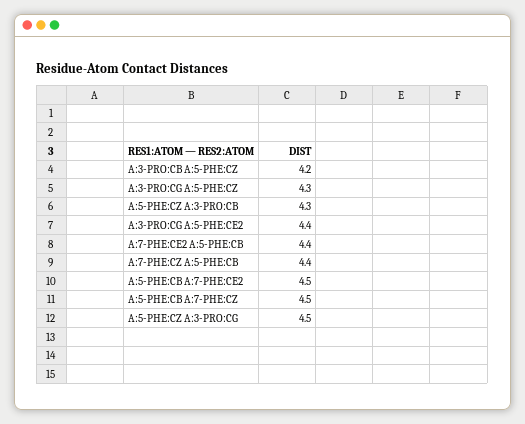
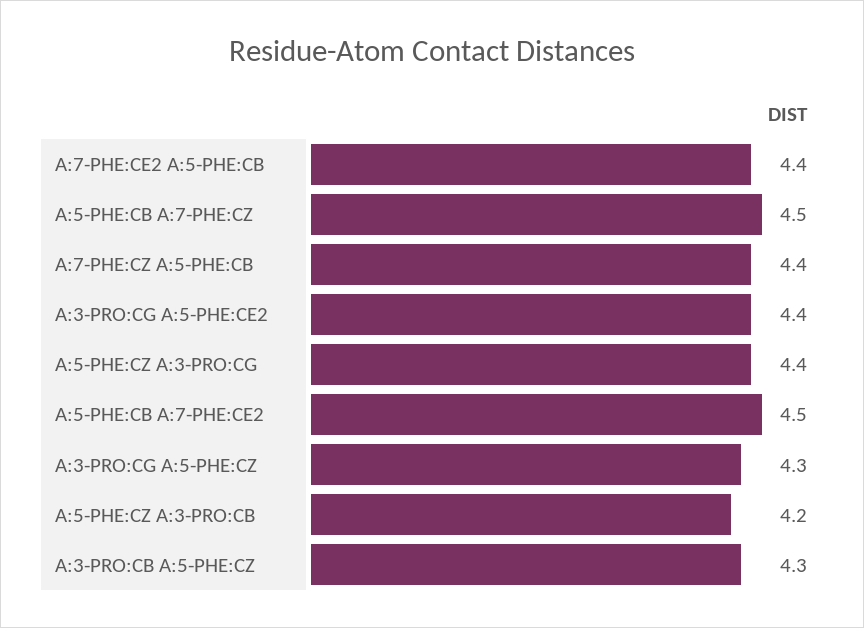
A:3-PRO:CB A:5-PHE:CZ: 4.2 -> 4.3
A:5-PHE:CZ A:3-PRO:CB: 4.3 -> 4.2
A:5-PHE:CZ A:3-PRO:CG: 4.5 -> 4.4

